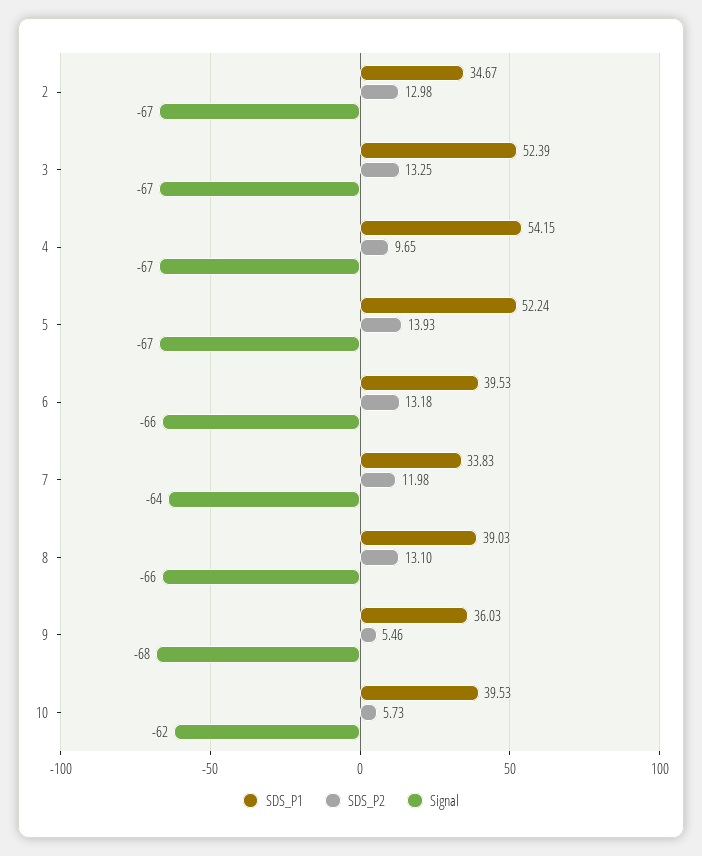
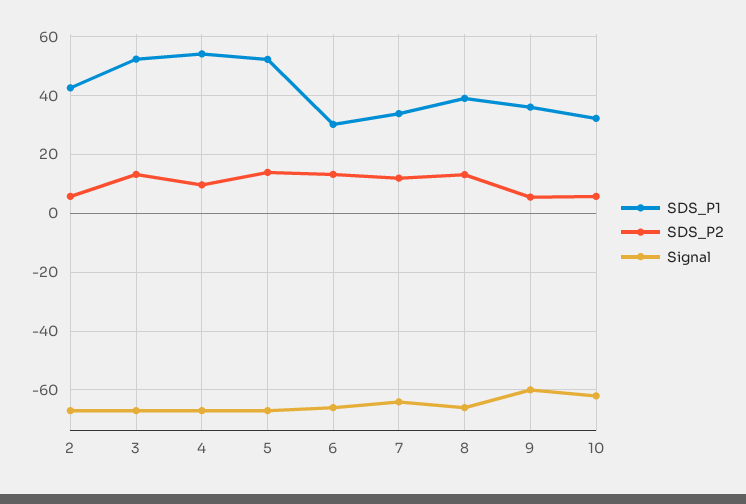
SDS_P1, 2: 34.67 -> 42.5
SDS_P2, 2: 12.98 -> 5
SDS_P1, 6: 39.53 -> 30
Signal, 9: -68 -> -60
SDS_P1, 10: 39.53 -> 32.5

